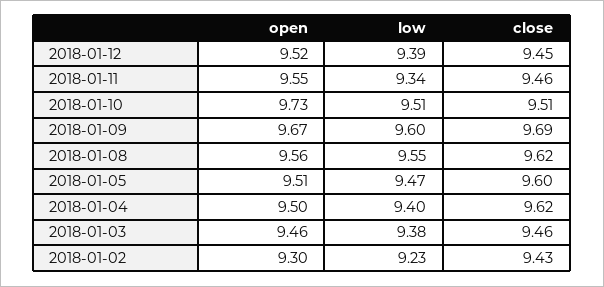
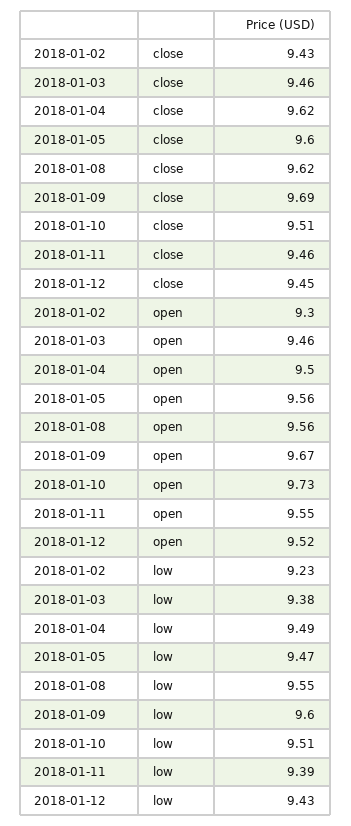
low, 2018-01-12: 9.39 -> 9.43
low, 2018-01-11: 9.34 -> 9.39
open, 2018-01-05: 9.51 -> 9.56
low, 2018-01-04: 9.4 -> 9.49

